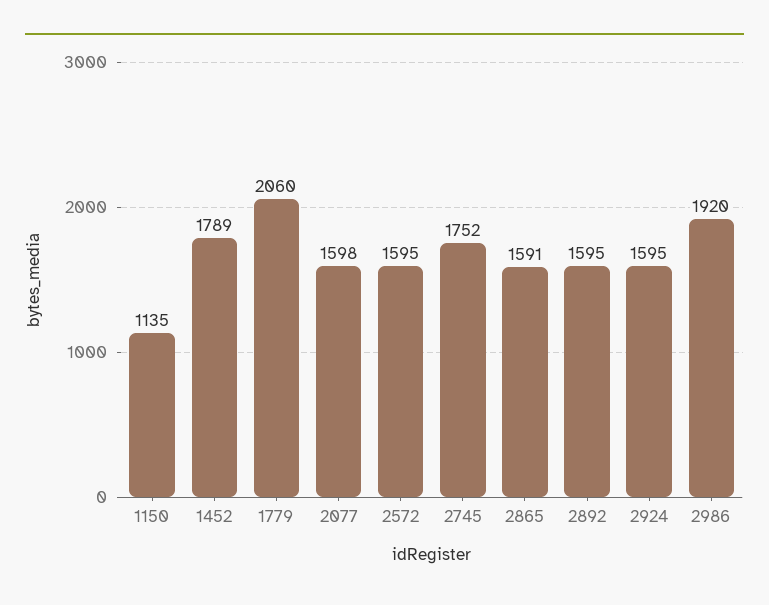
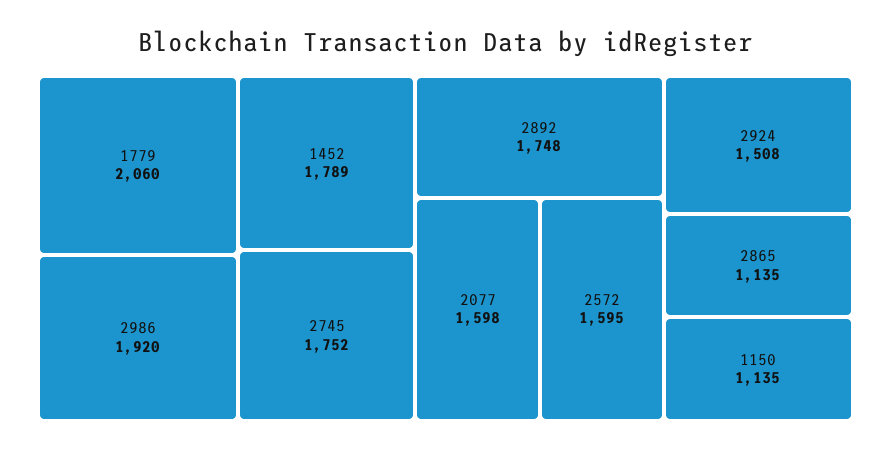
2865: 1591 -> 1135
2892: 1595 -> 1748
2924: 1595 -> 1508

